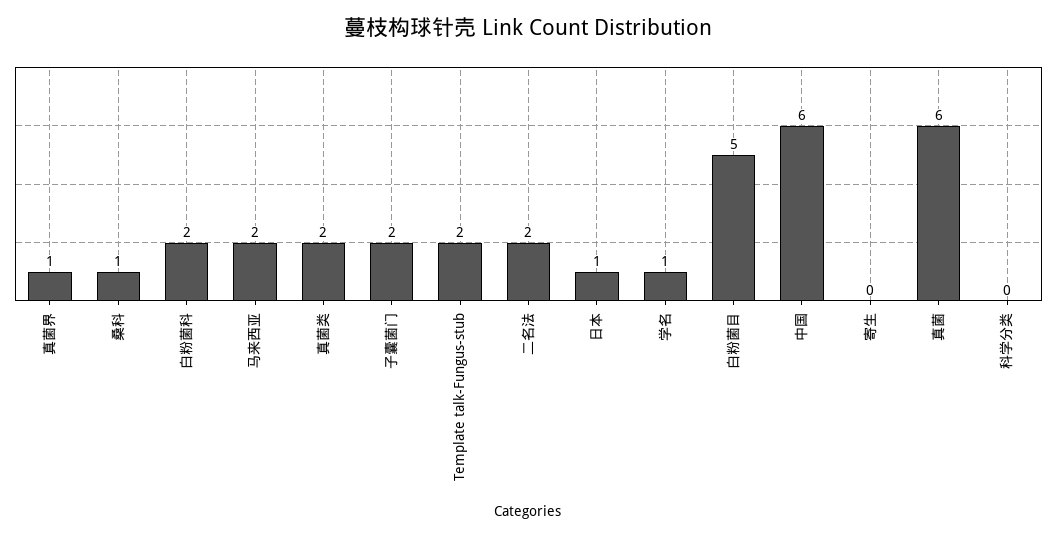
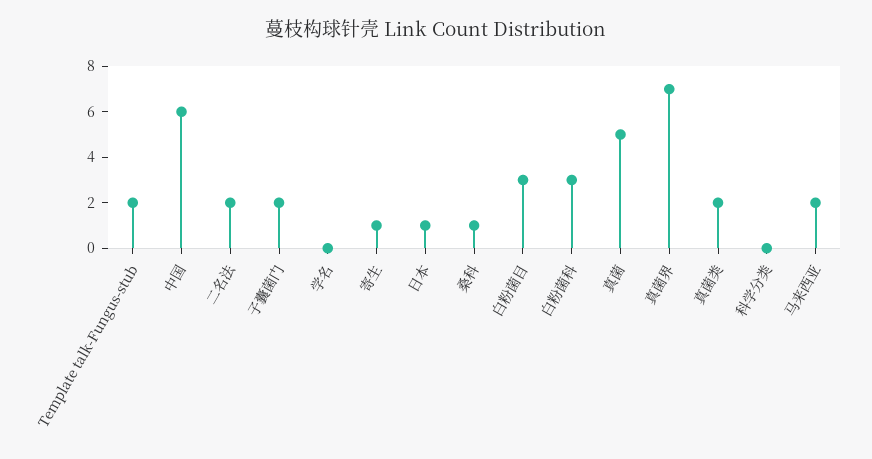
真菌界: 1 -> 7
白粉菌科: 2 -> 3
学名: 1 -> 0
白粉菌目: 5 -> 3
寄生: 0 -> 1
真菌: 6 -> 5

